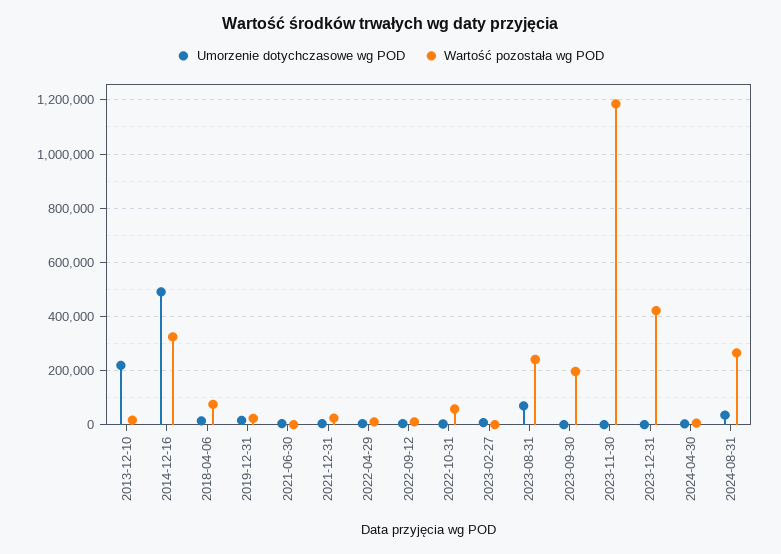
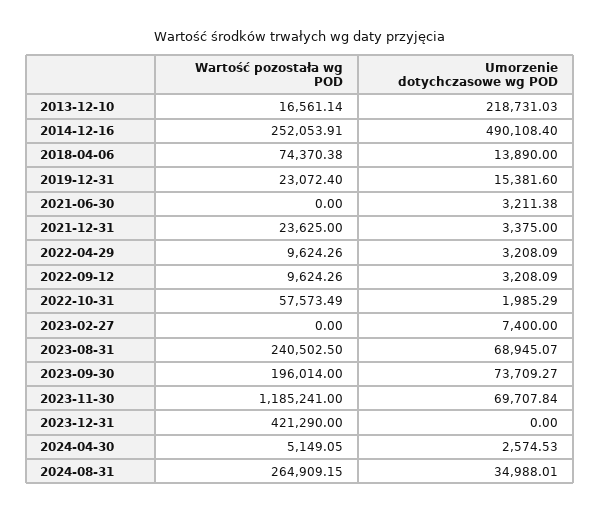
Wartość pozostała wg POD, 2014-12-16: 325000 -> 252053.91
Umorzenie dotychczasowe wg POD, 2023-09-30: 0 -> 73709.27
Umorzenie dotychczasowe wg POD, 2023-11-30: 0 -> 69707.84

